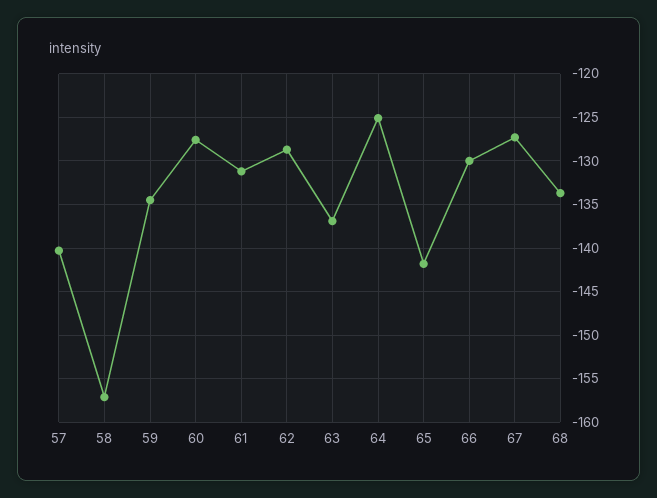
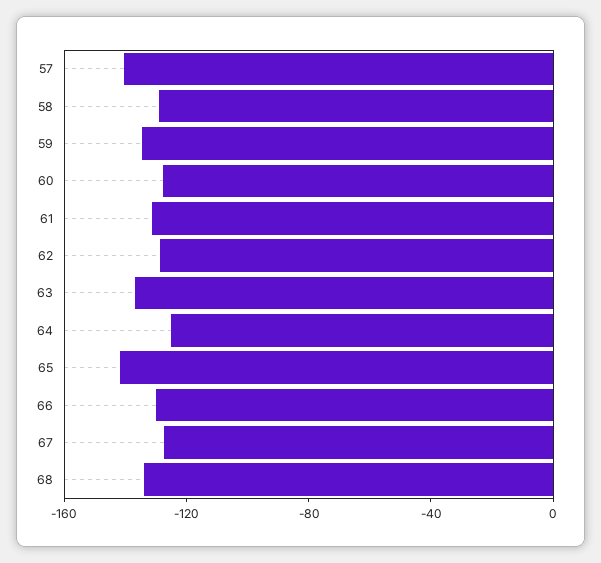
58: -157 -> -130

